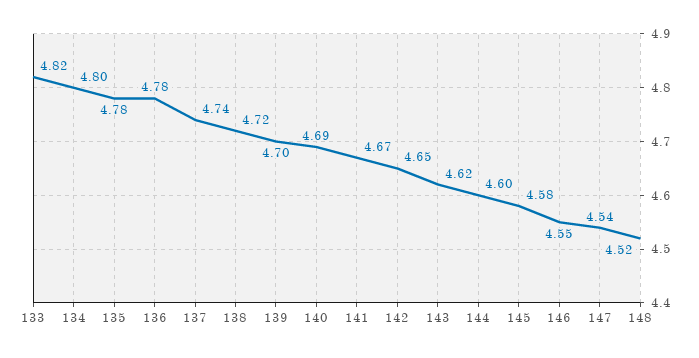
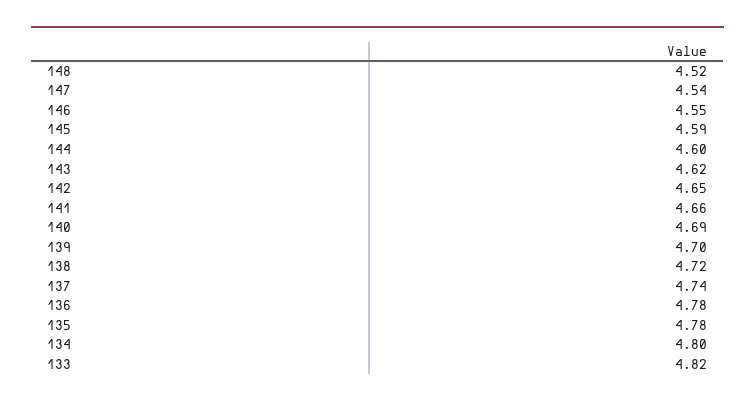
141: 4.67 -> 4.66
145: 4.58 -> 4.59

